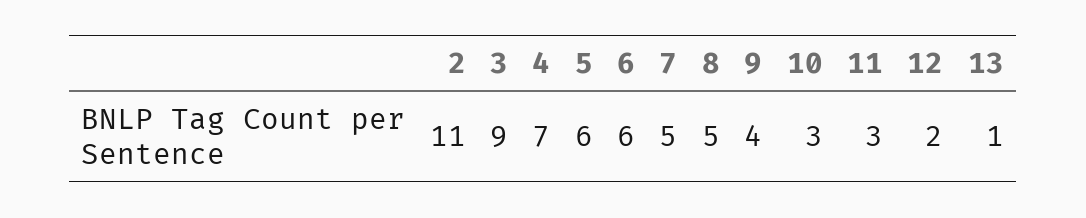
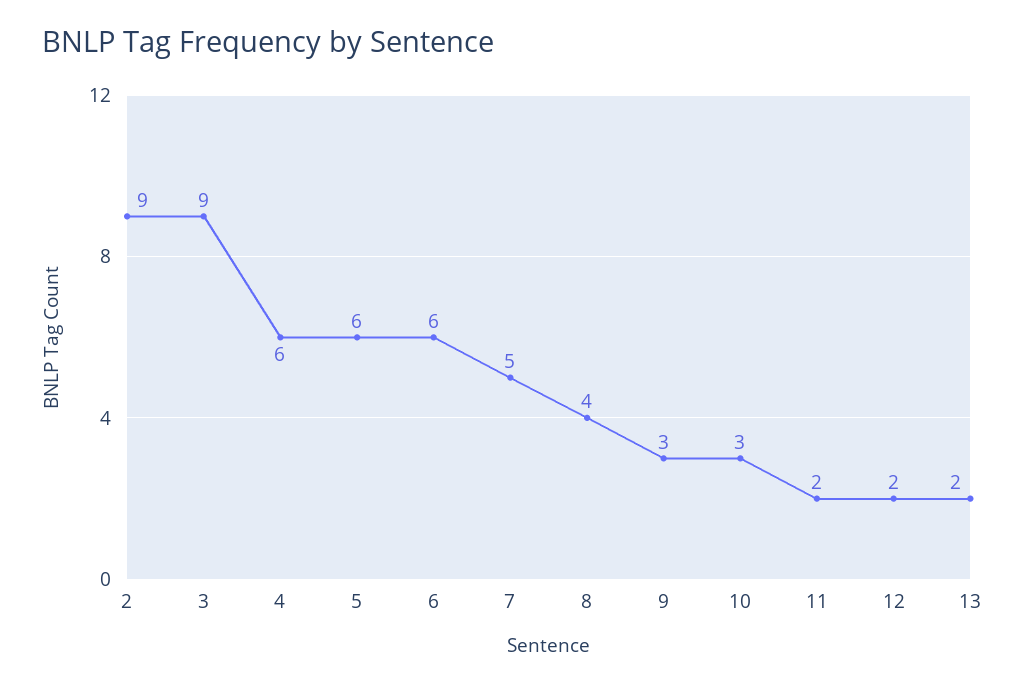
2: 11 -> 9
4: 7 -> 6
8: 5 -> 4
9: 4 -> 3
11: 3 -> 2
13: 1 -> 2

